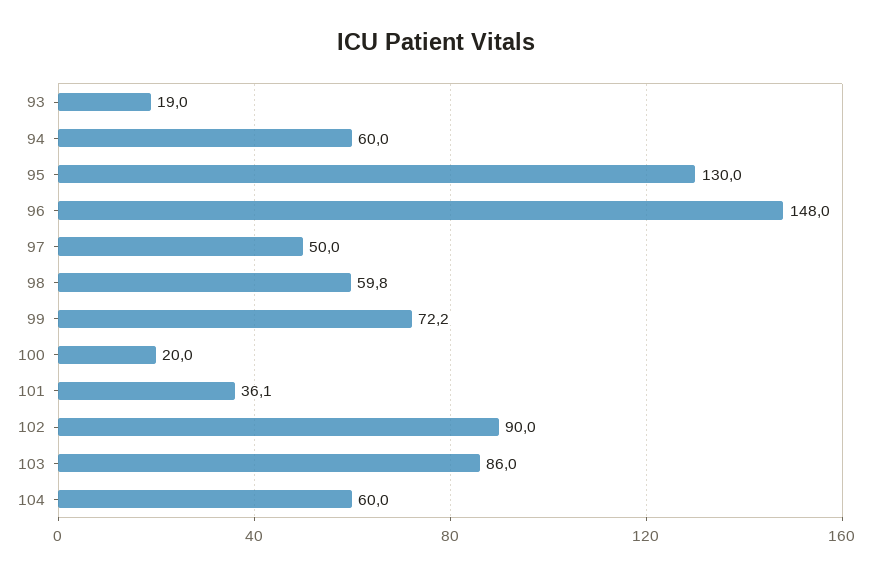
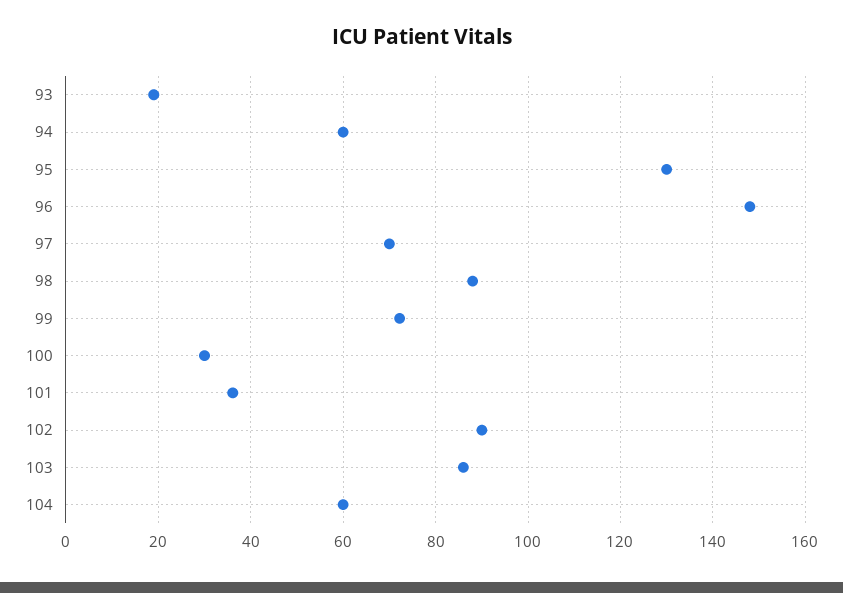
97: 50 -> 70
98: 59.8 -> 88
100: 20 -> 30

